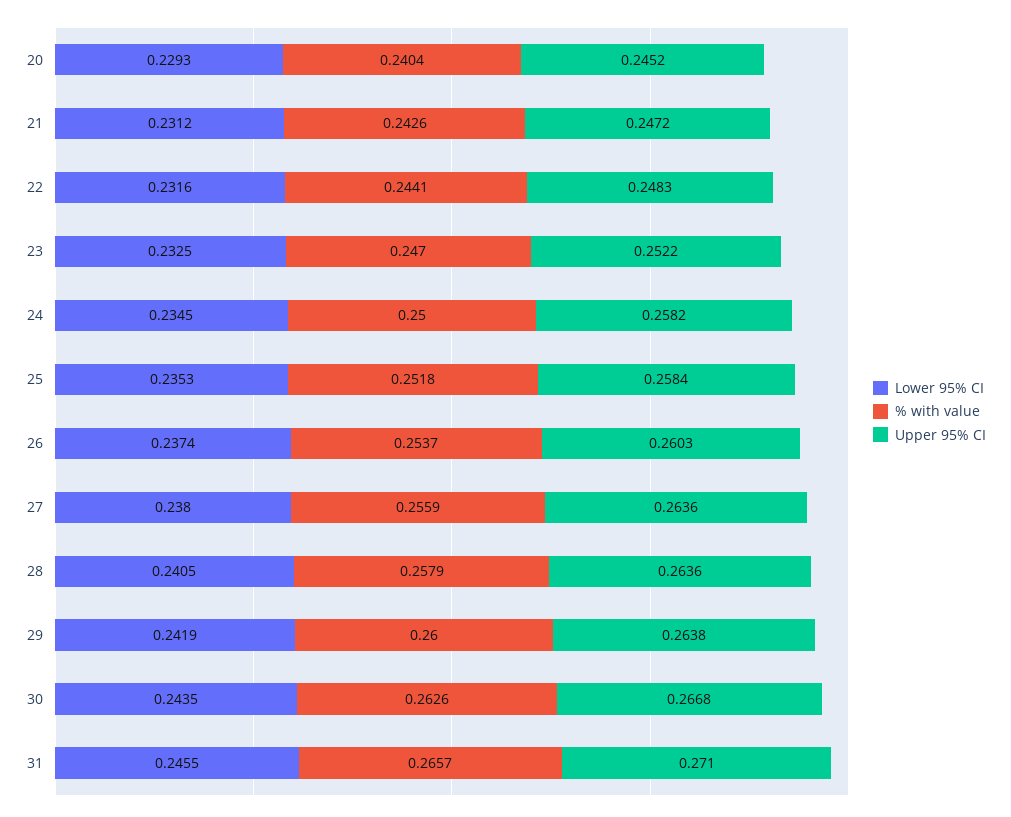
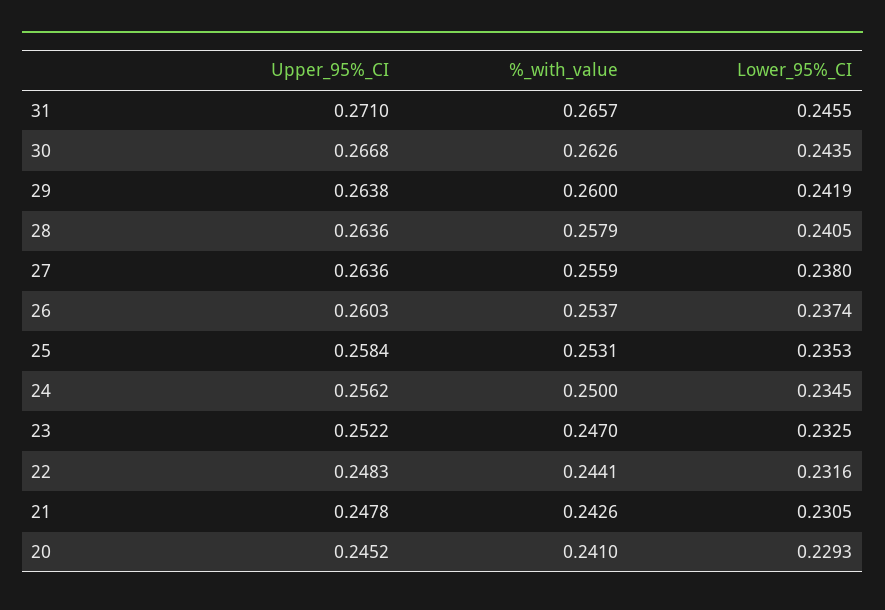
% with value, 20: 0.2404 -> 0.241
Lower 95% CI, 21: 0.2312 -> 0.2305
Upper 95% CI, 21: 0.2472 -> 0.2478
Upper 95% CI, 24: 0.2582 -> 0.2562
% with value, 25: 0.2518 -> 0.2531

